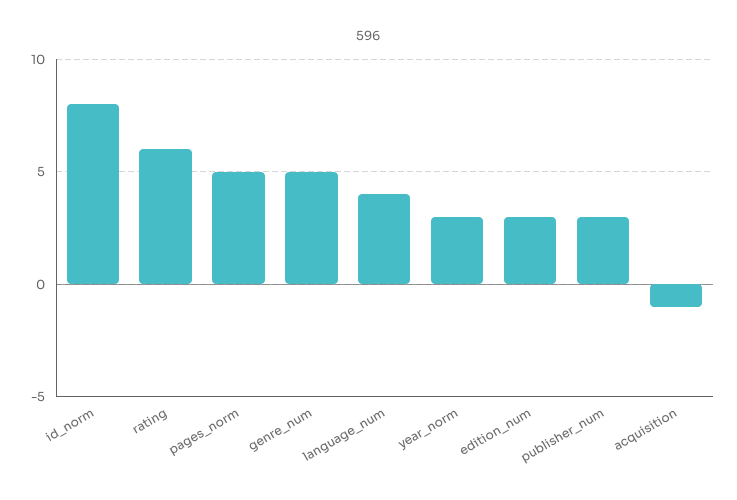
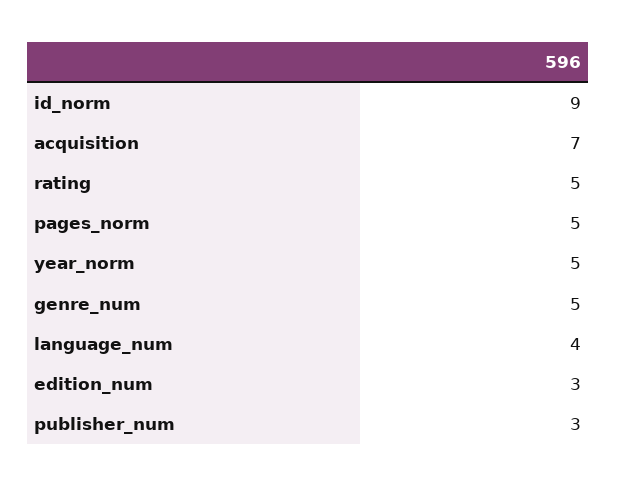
id_norm: 8 -> 9
rating: 6 -> 5
year_norm: 3 -> 5
acquisition: -1 -> 7

